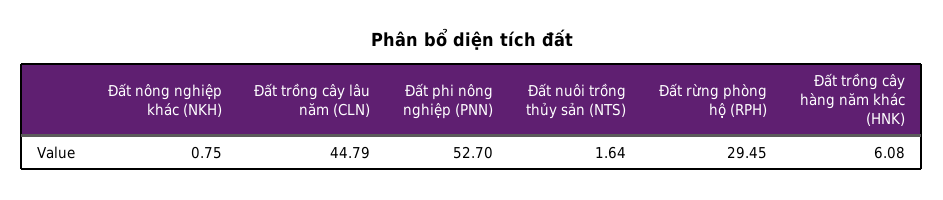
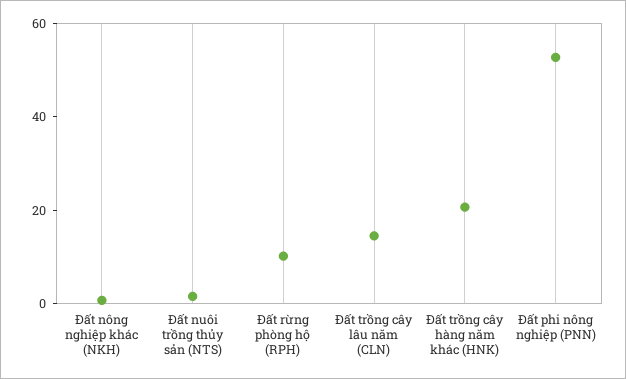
Đất trồng cây lâu năm (CLN): 44.79 -> 15
Đất rừng phòng hộ (RPH): 29.45 -> 10
Đất trồng cây hàng năm khác (HNK): 6.08 -> 20

